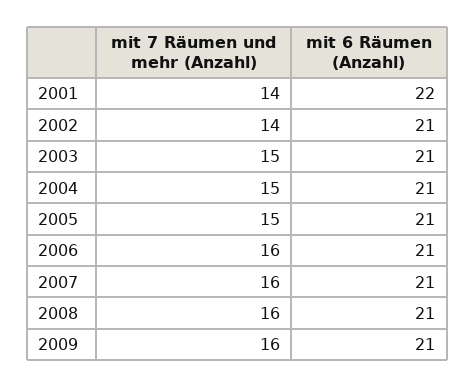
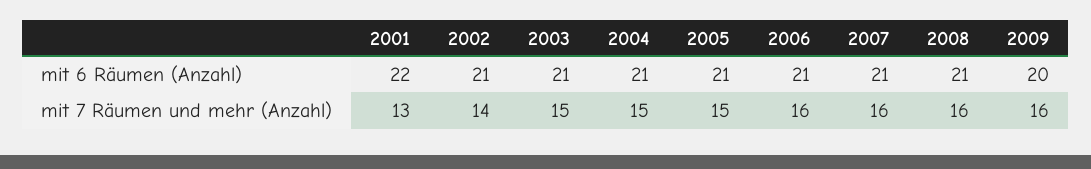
mit 7 Räumen und mehr (Anzahl), 2001: 14 -> 13
mit 6 Räumen (Anzahl), 2009: 21 -> 20

